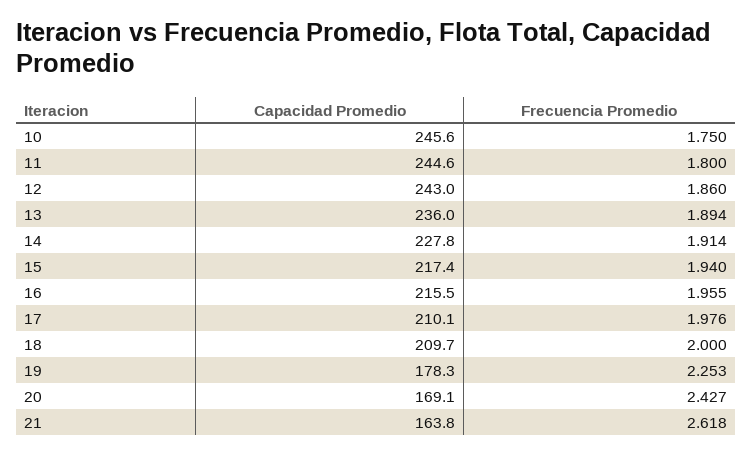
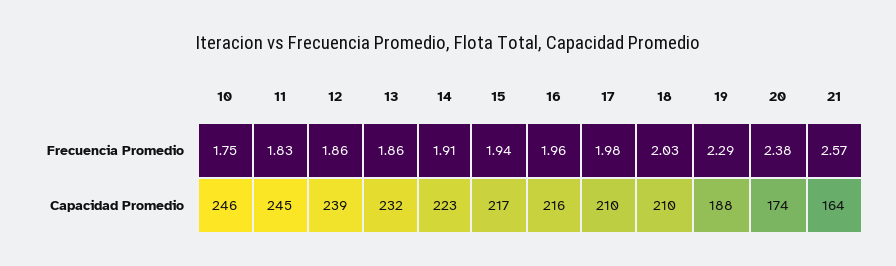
Frecuencia Promedio, 11: 1.8 -> 1.83
Capacidad Promedio, 12: 243 -> 239
Capacidad Promedio, 13: 236 -> 232
Frecuencia Promedio, 13: 1.894 -> 1.86
Capacidad Promedio, 14: 227.8 -> 223
Frecuencia Promedio, 18: 2 -> 2.03
Capacidad Promedio, 19: 178.3 -> 188
Frecuencia Promedio, 19: 2.253 -> 2.29
Capacidad Promedio, 20: 169.1 -> 174
Frecuencia Promedio, 20: 2.427 -> 2.38
Frecuencia Promedio, 21: 2.618 -> 2.57

